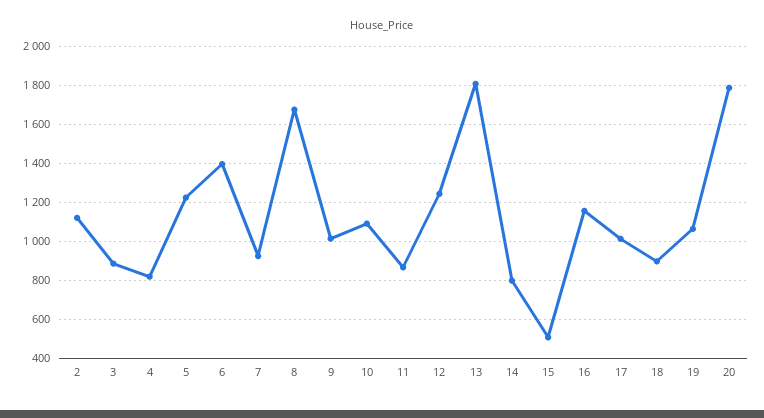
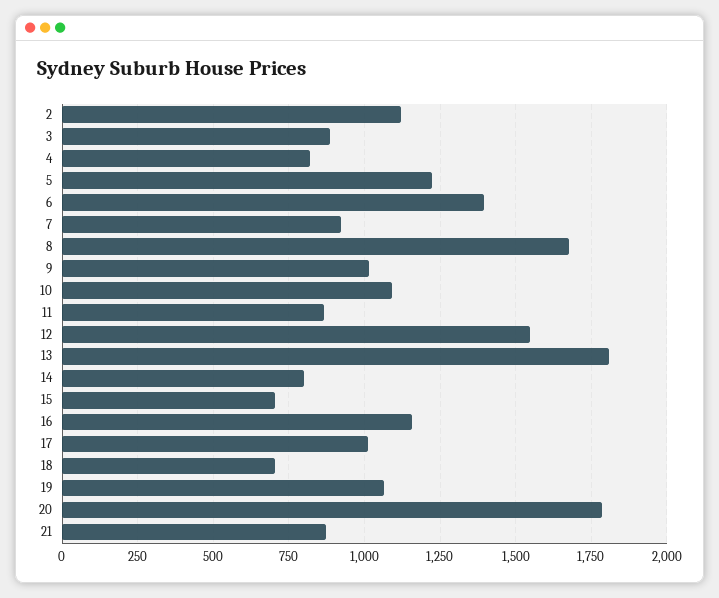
12: 1250 -> 1550
15: 500 -> 700
18: 900 -> 700
21: none -> 875

